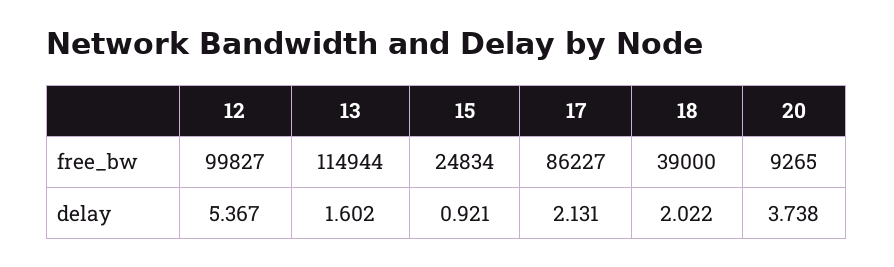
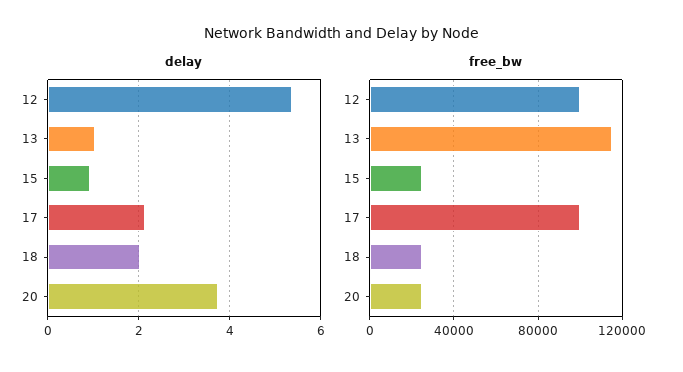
free_bw, 17: 86227 -> 100000
free_bw, 18: 39000 -> 25000
free_bw, 20: 9265 -> 25000
delay, 13: 1.602 -> 1

